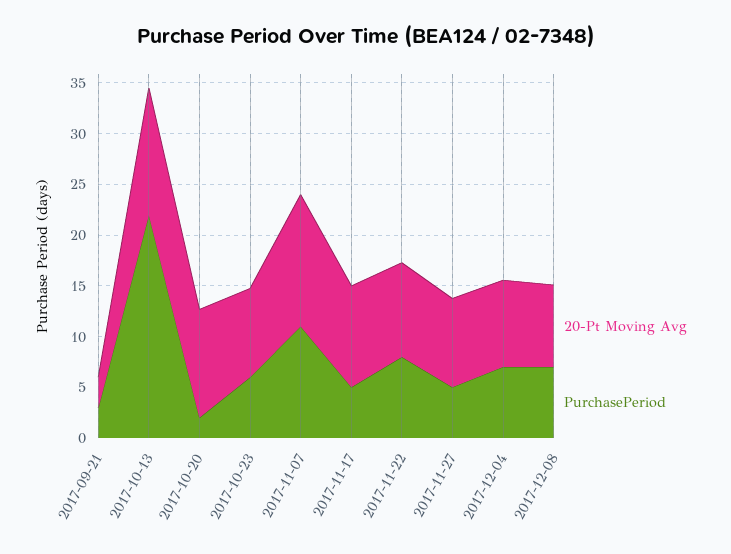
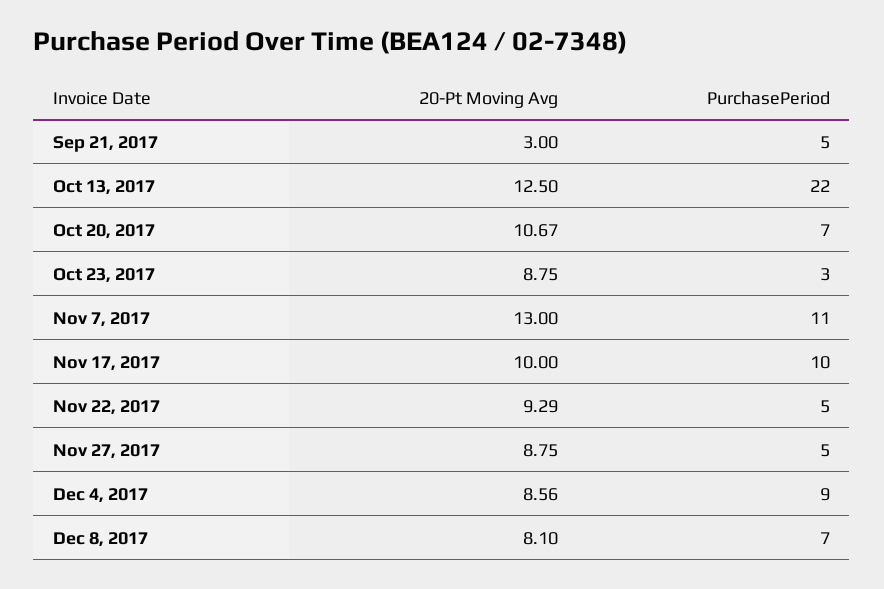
PurchasePeriod, 2017-09-21: 3 -> 5
PurchasePeriod, 2017-10-20: 2 -> 7
PurchasePeriod, 2017-10-23: 6 -> 3
PurchasePeriod, 2017-11-17: 5 -> 10
PurchasePeriod, 2017-11-22: 8 -> 5
PurchasePeriod, 2017-12-04: 7 -> 9

